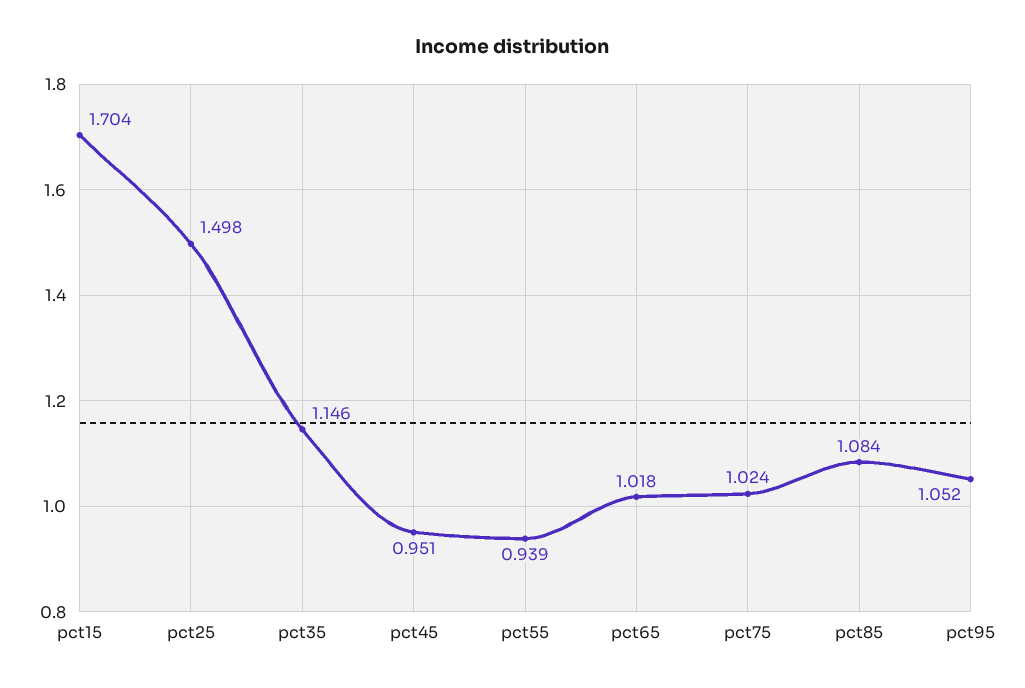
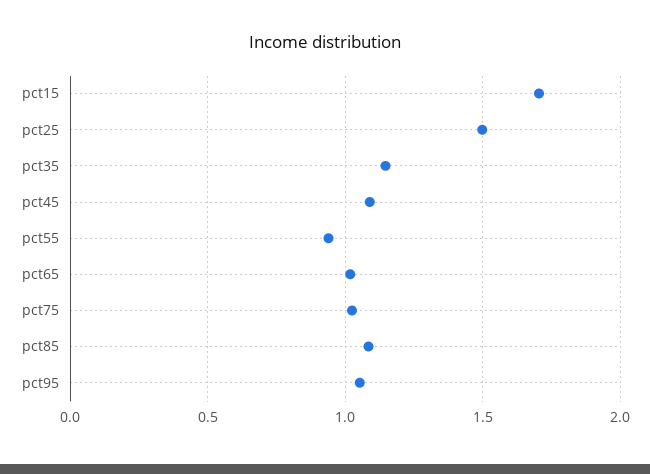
pct45: 0.951 -> 1.1

